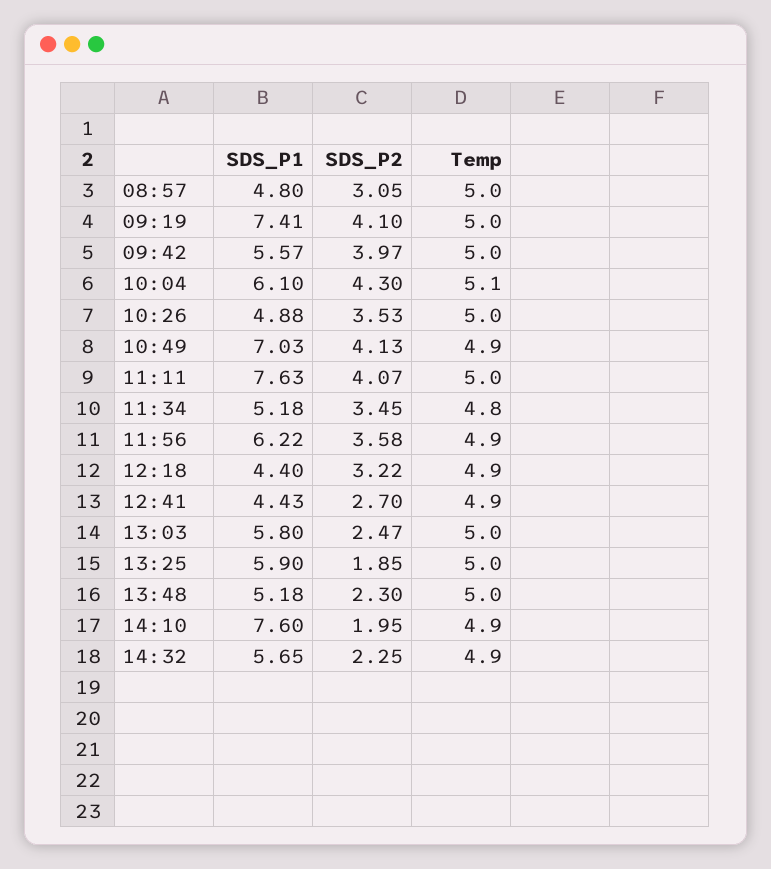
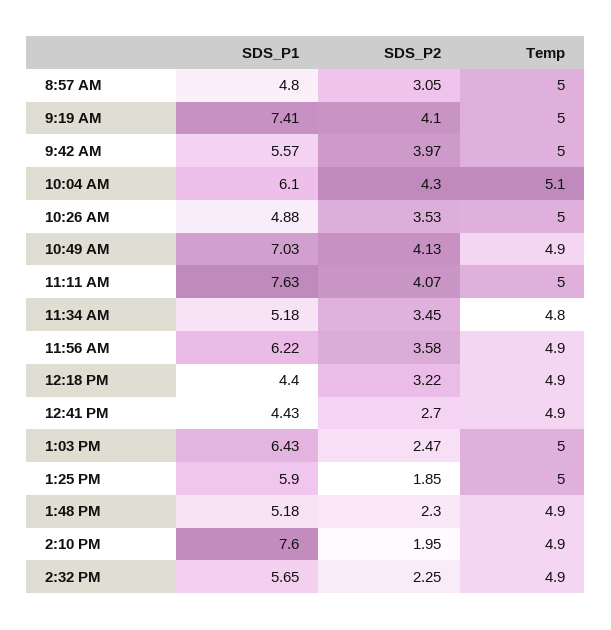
SDS_P1, 13:03: 5.8 -> 6.43
Temp, 13:48: 5 -> 4.9

